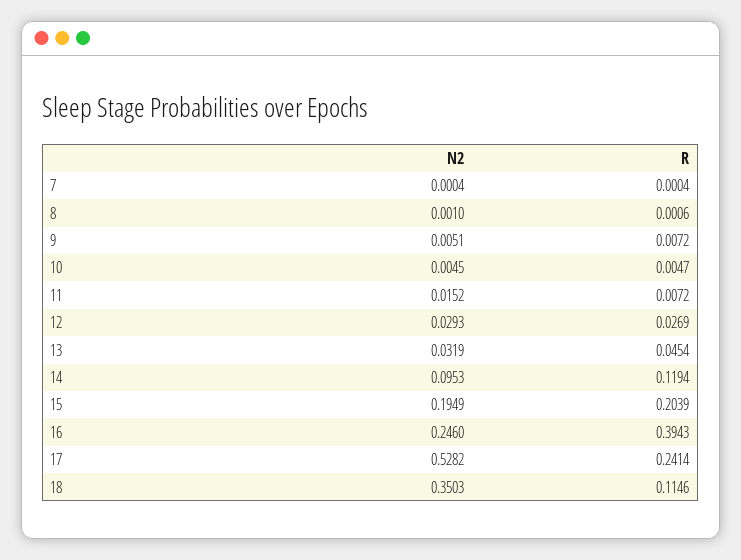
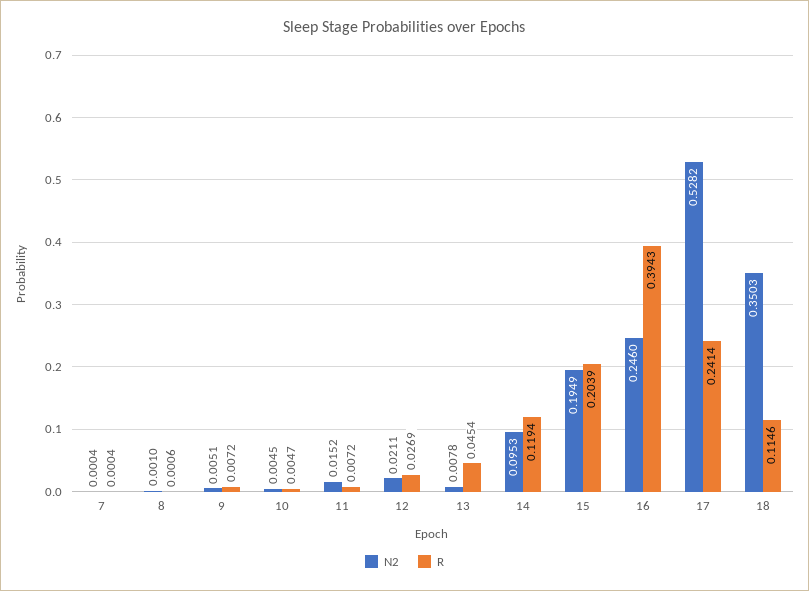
N2, 12: 0.0293 -> 0.0211
N2, 13: 0.0319 -> 0.0078

